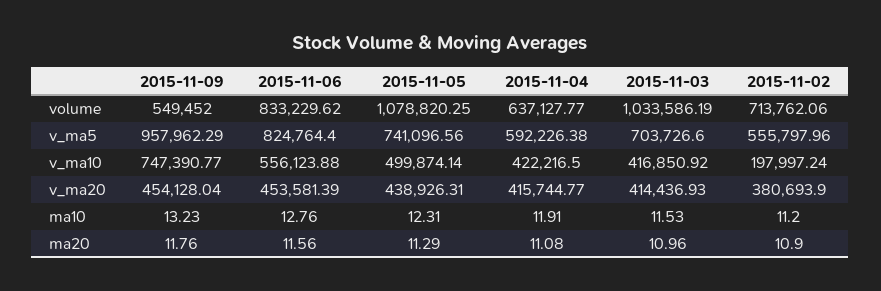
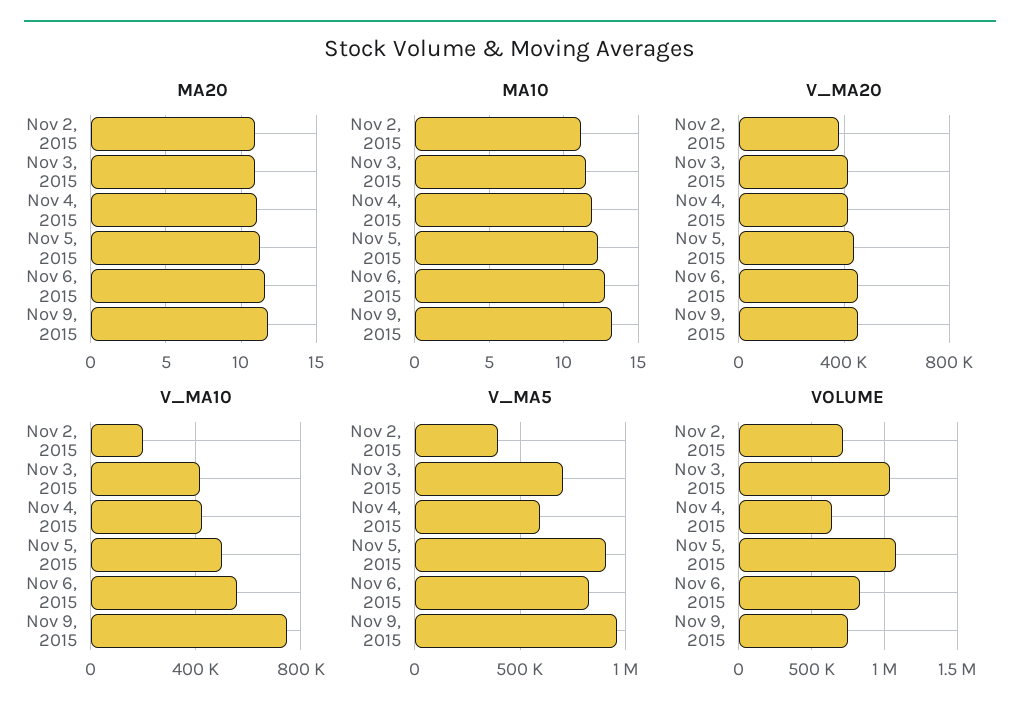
volume, 2015-11-09: 549452 -> 750000
v_ma5, 2015-11-05: 741096.56 -> 900000
v_ma5, 2015-11-02: 555797.96 -> 400000

